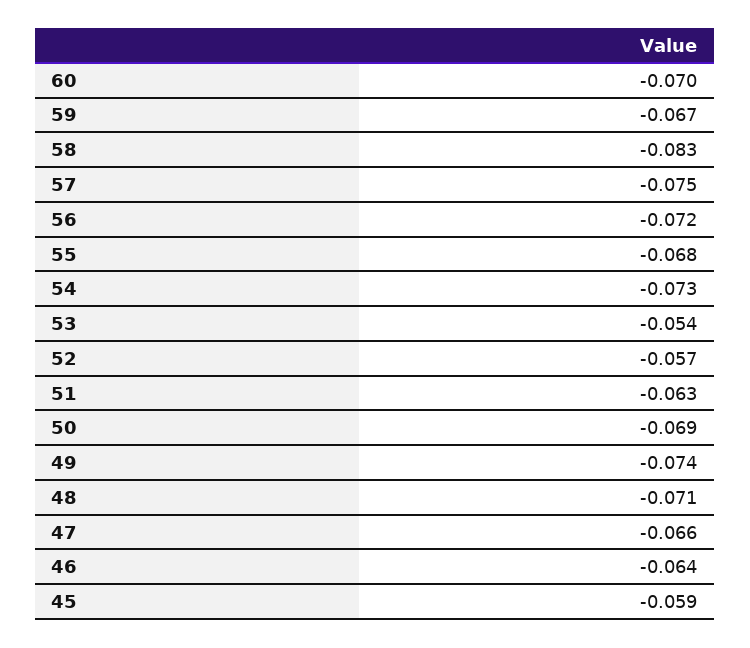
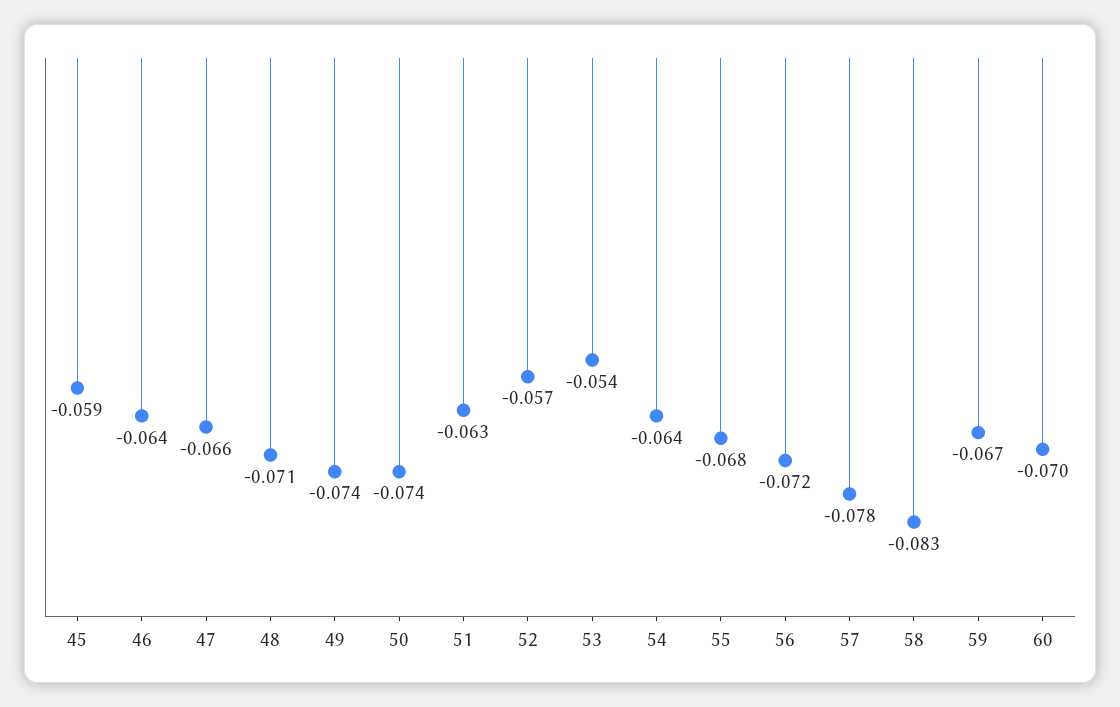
57: -0.075 -> -0.078
54: -0.073 -> -0.064
50: -0.069 -> -0.074

